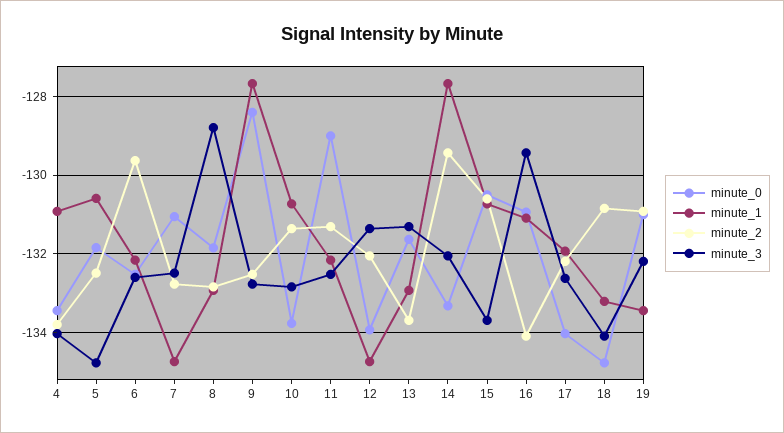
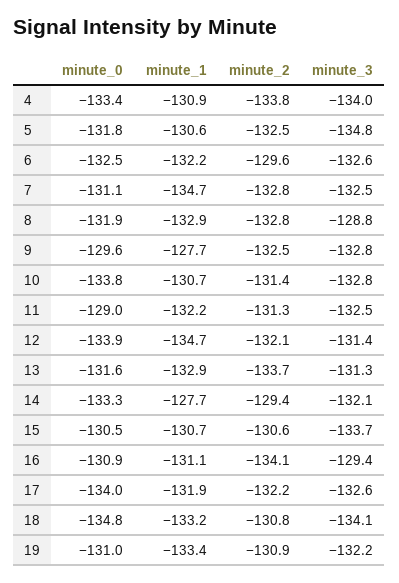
minute_0, 9: -128.4 -> -129.6

